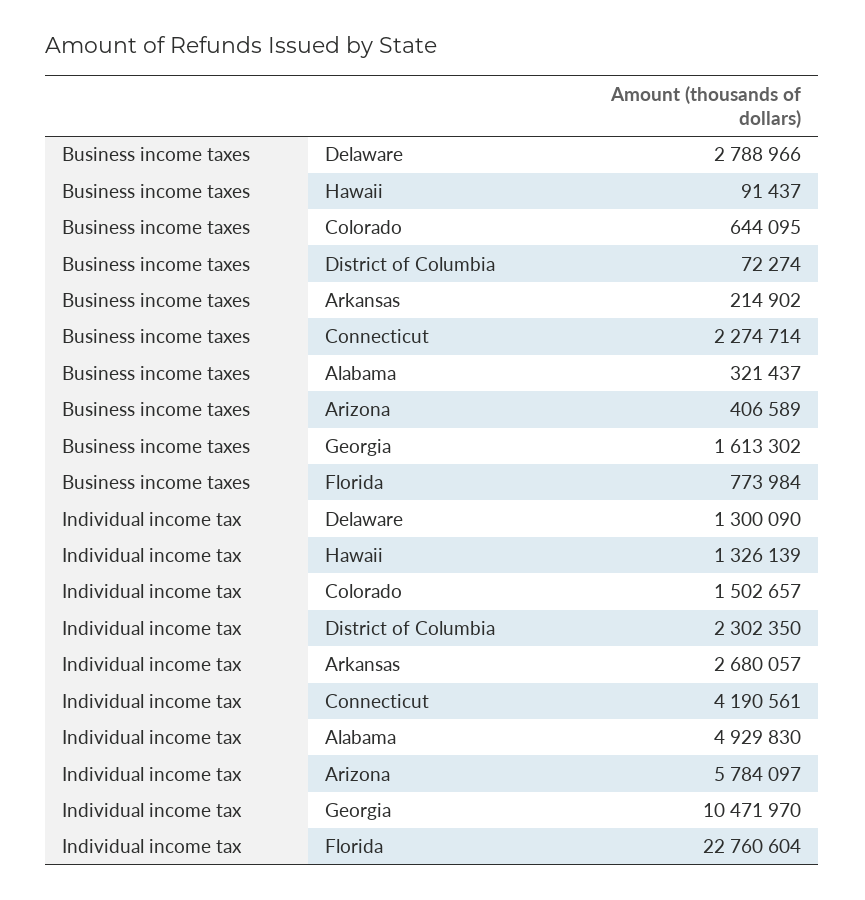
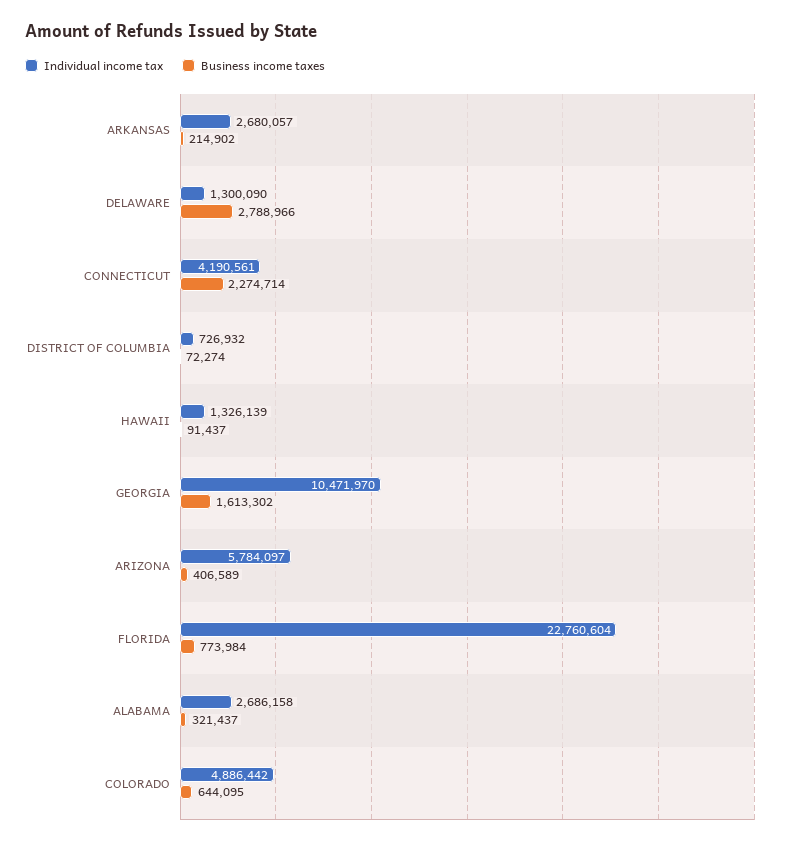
Individual income tax, Colorado: 1502657 -> 4886442
Individual income tax, District of Columbia: 2302350 -> 726932
Individual income tax, Alabama: 4929830 -> 2686158

